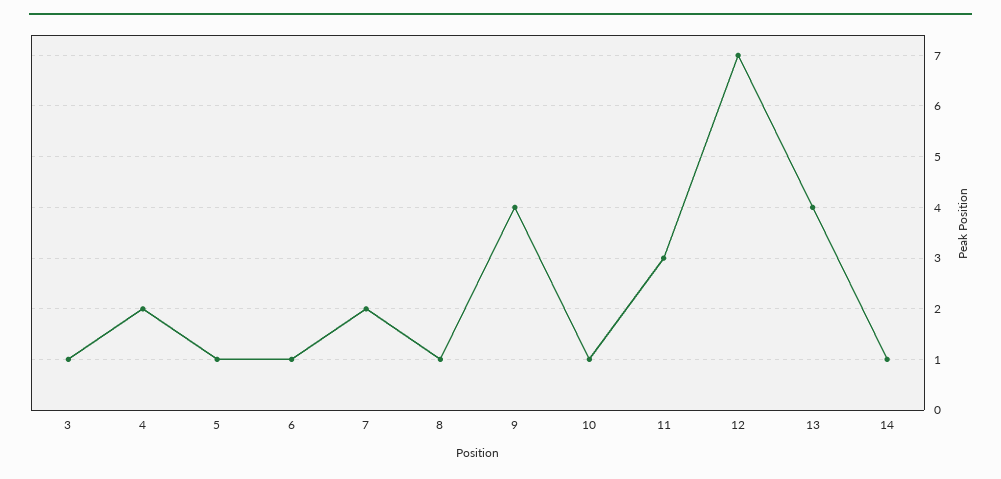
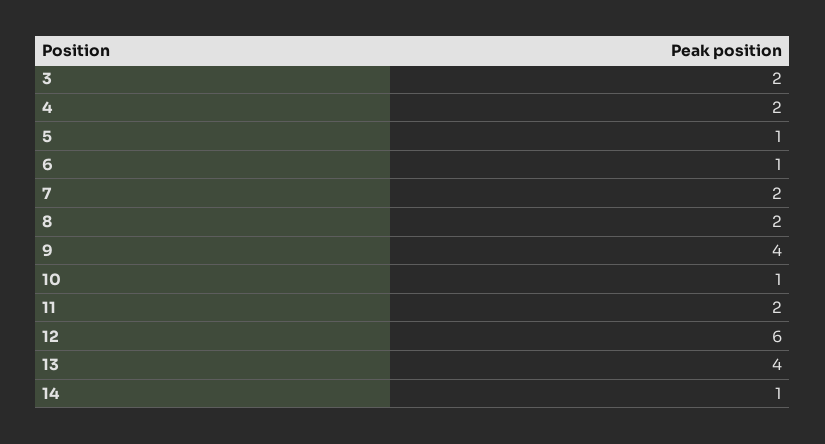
3: 1 -> 2
8: 1 -> 2
11: 3 -> 2
12: 7 -> 6

